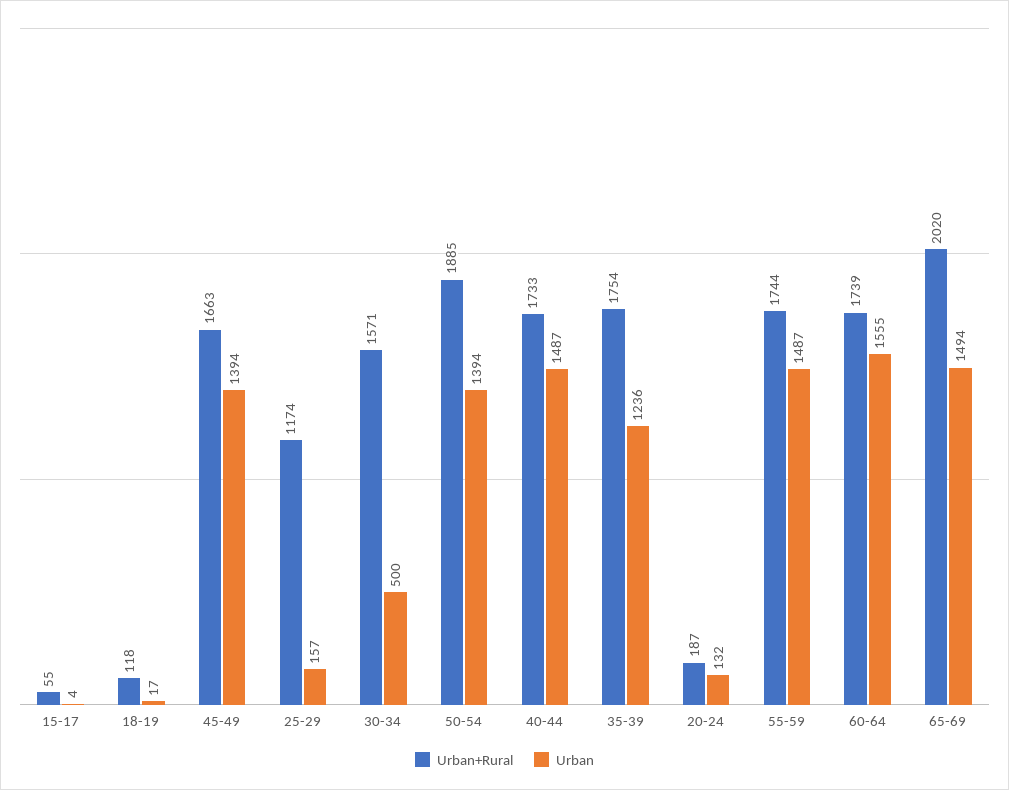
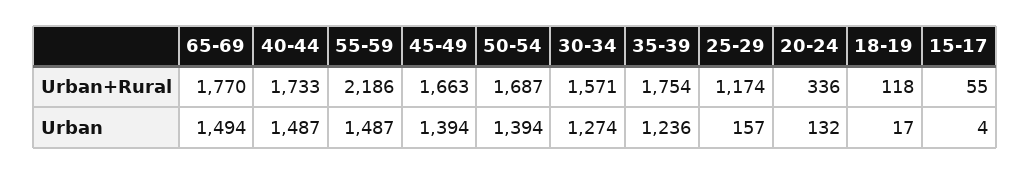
Urban, 30-34: 500 -> 1274
Urban+Rural, 50-54: 1885 -> 1687
Urban+Rural, 20-24: 187 -> 336
Urban+Rural, 55-59: 1744 -> 2186
Urban+Rural, 60-64: 1739 -> none
Urban, 60-64: 1555 -> none
Urban+Rural, 65-69: 2020 -> 1770

